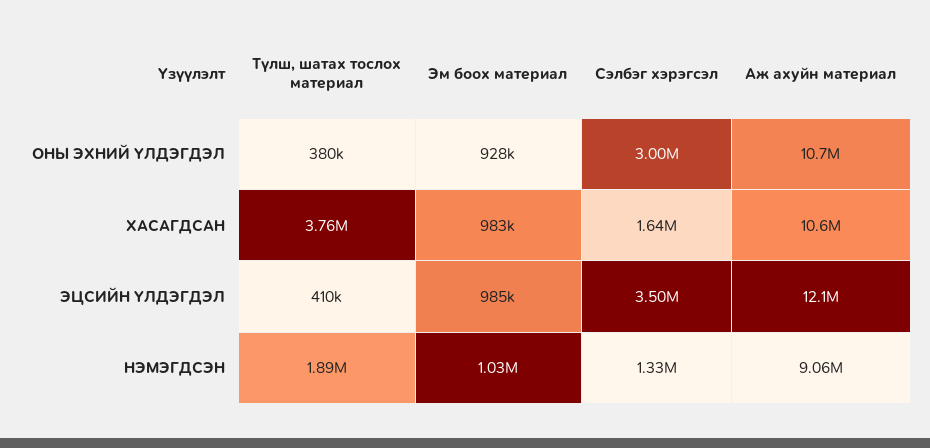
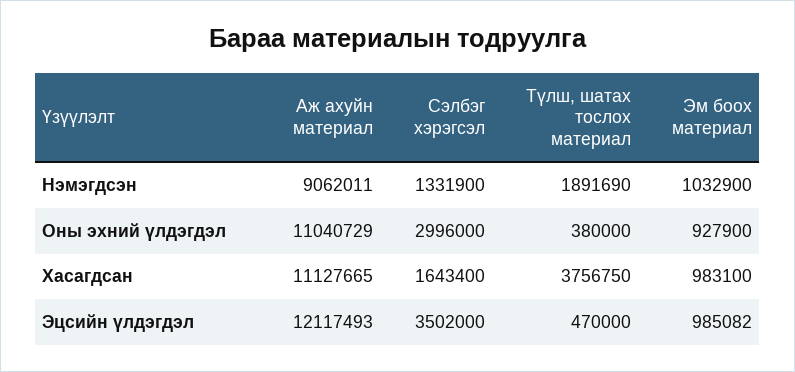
Аж ахуйн материал, ОНЫ ЭХНИЙ ҮЛДЭГДЭЛ: 10700000 -> 11040729
Аж ахуйн материал, ХАСАГДСАН: 10600000 -> 11127665
Түлш, шатах тослох материал, ЭЦСИЙН ҮЛДЭГДЭЛ: 410000 -> 470000

